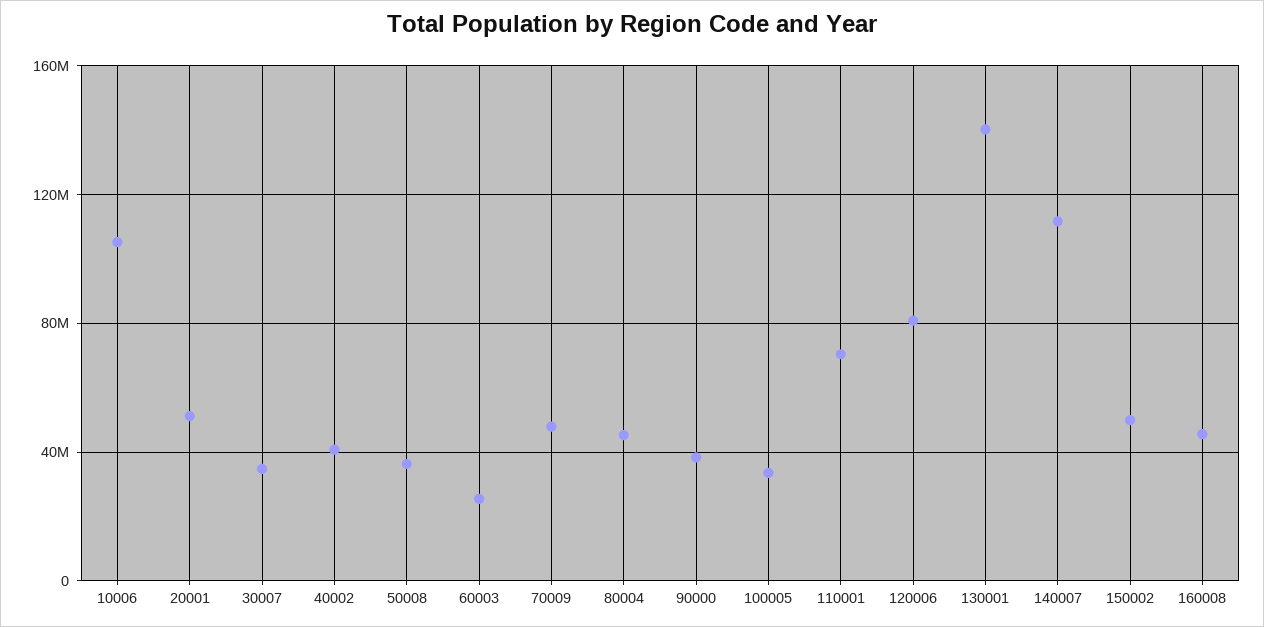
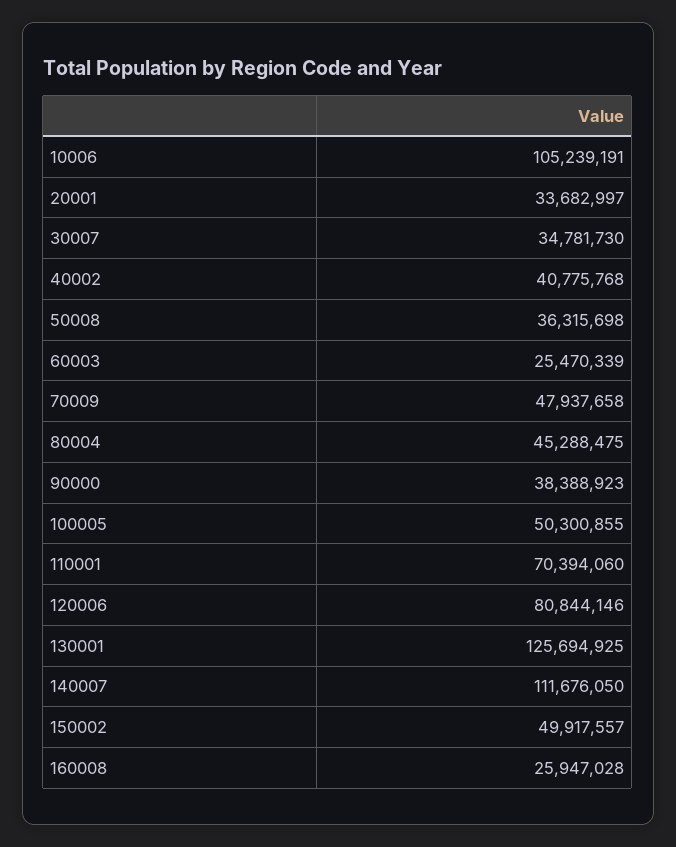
20001: 50000000 -> 33682997
100005: 35000000 -> 50300855
130001: 140000000 -> 125694925
160008: 45000000 -> 25947028

